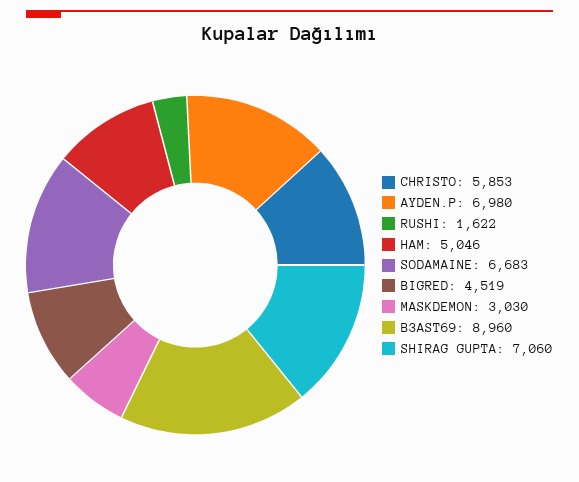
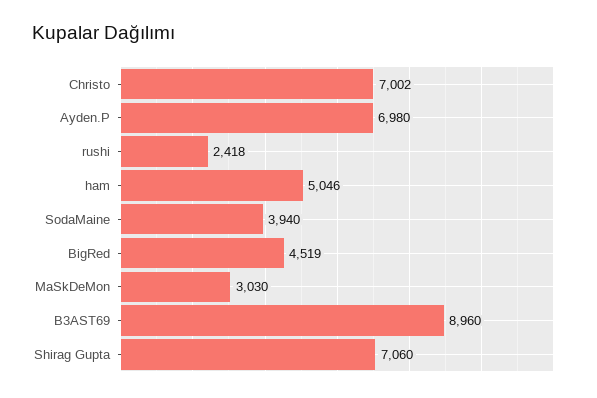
CHRISTO: 5853 -> 7002
RUSHI: 1622 -> 2418
SODAMAINE: 6683 -> 3940

